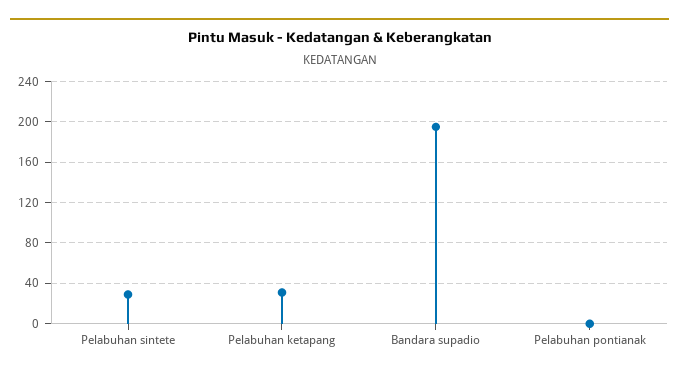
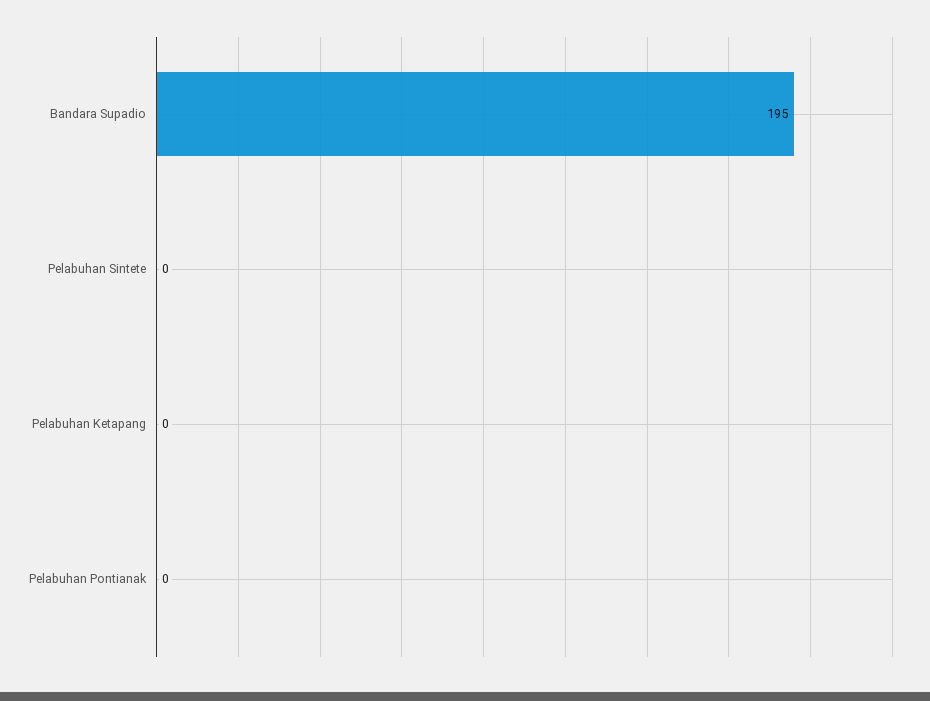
Pelabuhan sintete: 30 -> 0
Pelabuhan ketapang: 30 -> 0

